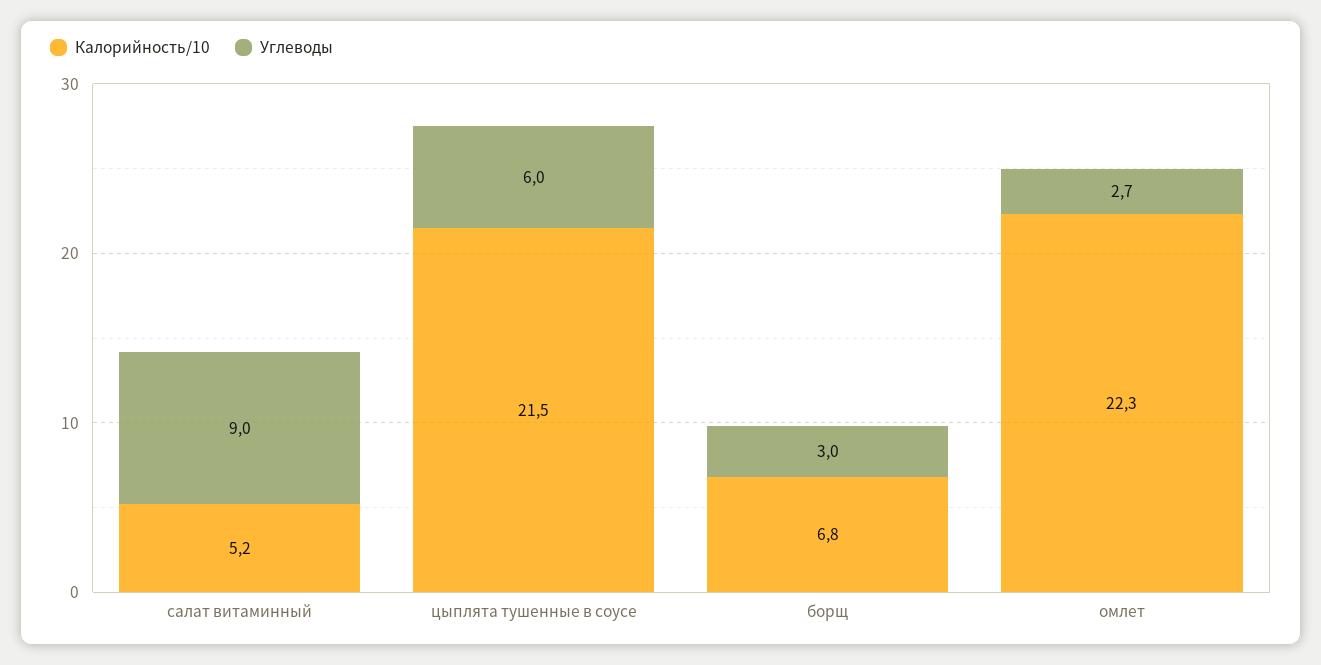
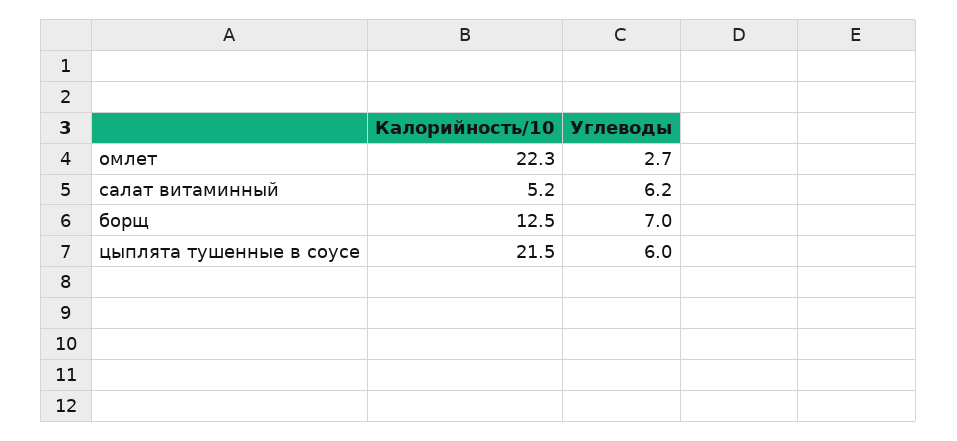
Углеводы, салат витаминный: 9 -> 6.2
Калорийность/10, борщ: 6.8 -> 12.5
Углеводы, борщ: 3 -> 7

